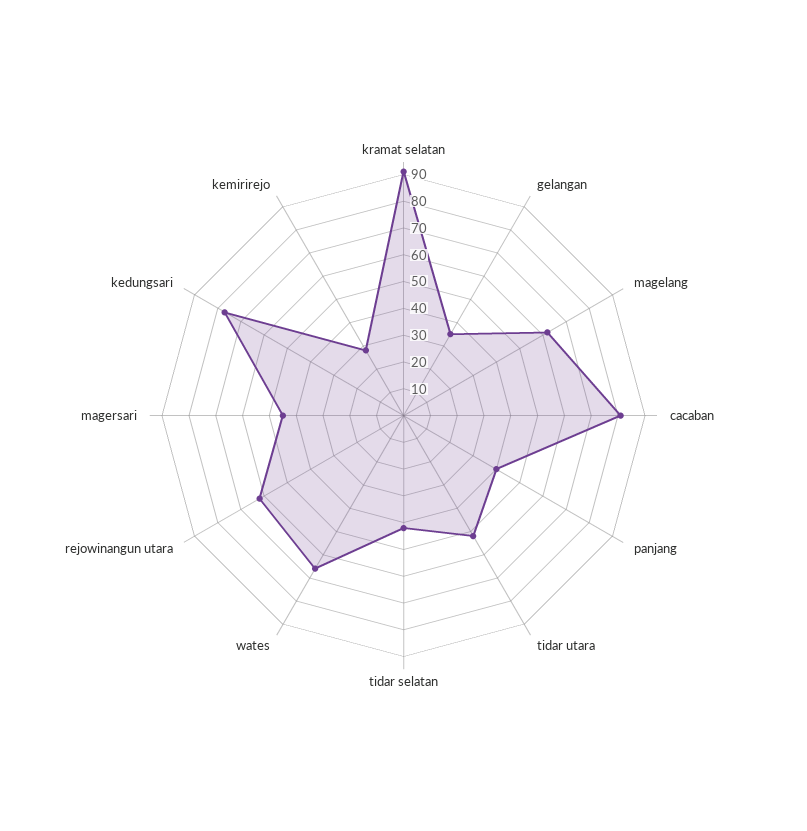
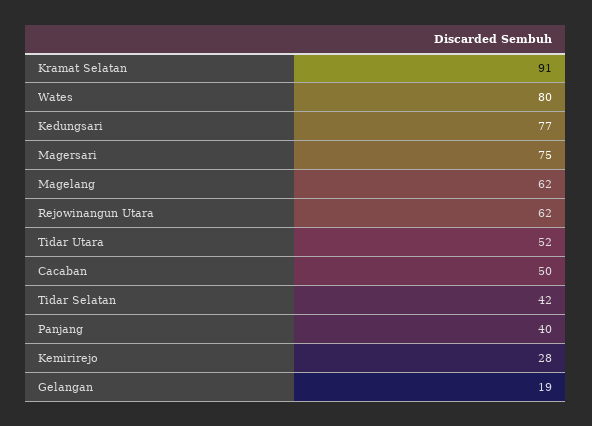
gelangan: 35 -> 19
cacaban: 80 -> 50
wates: 65 -> 80
magersari: 45 -> 75

